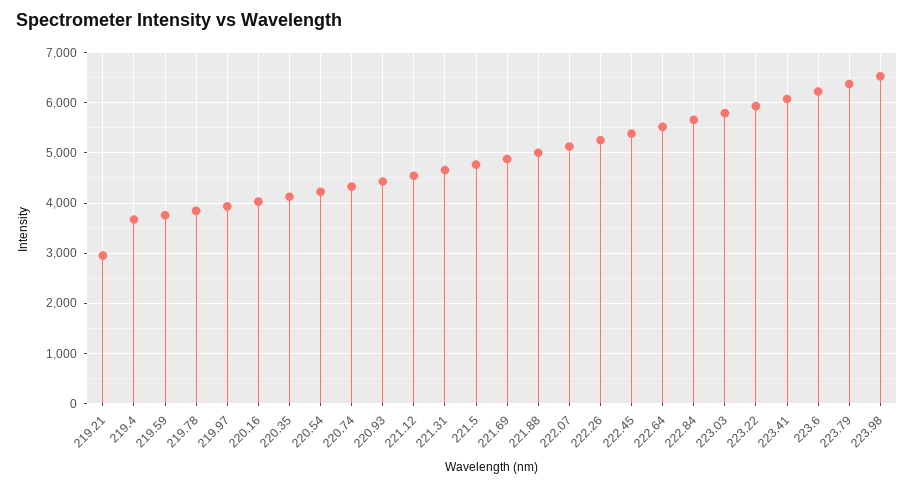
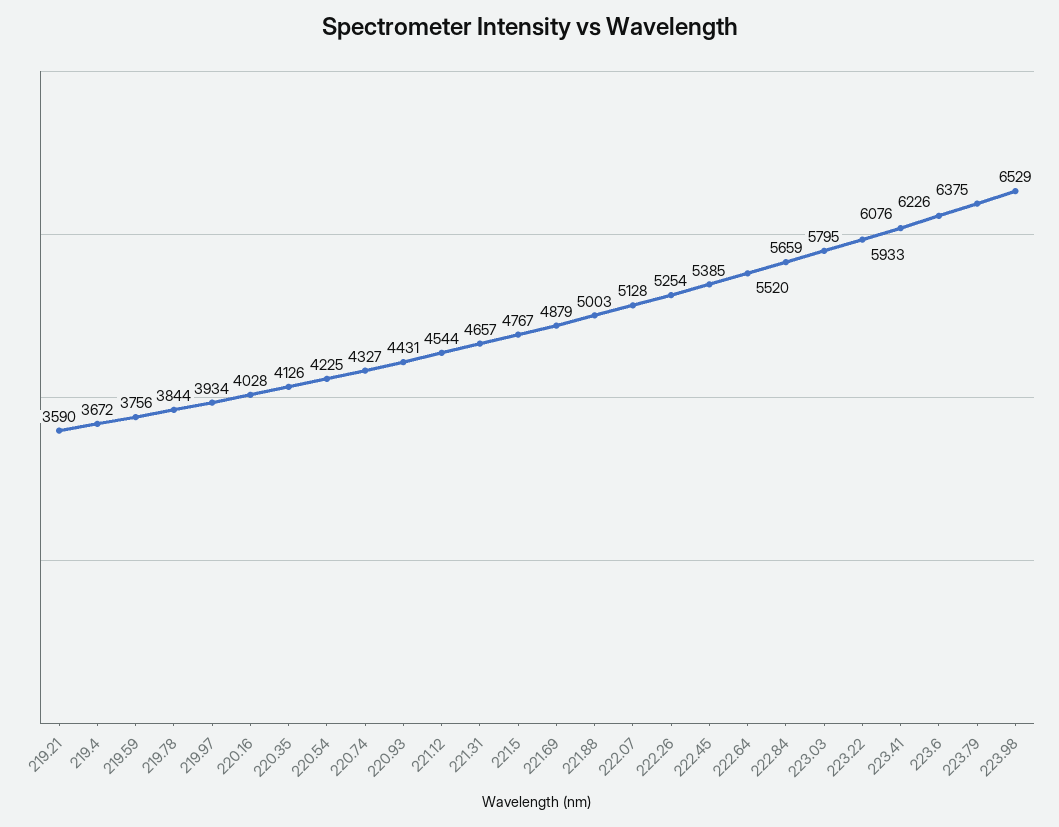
219.21: 3000 -> 3590

